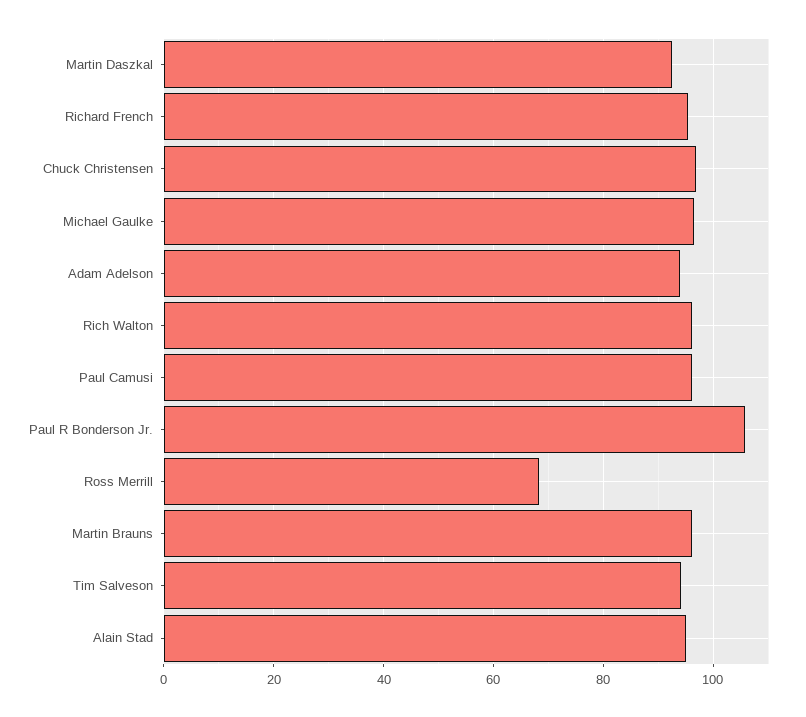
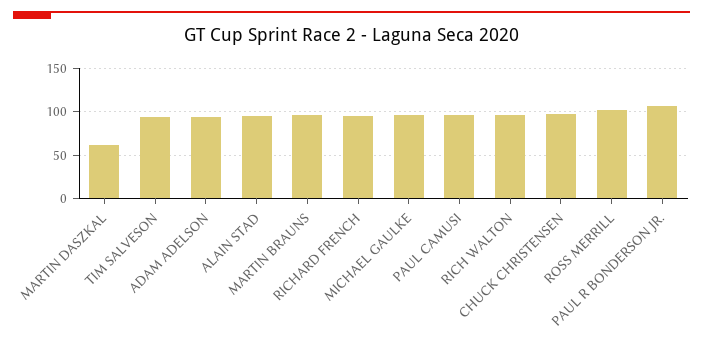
Martin Daszkal: 92 -> 60
Ross Merrill: 68 -> 100

